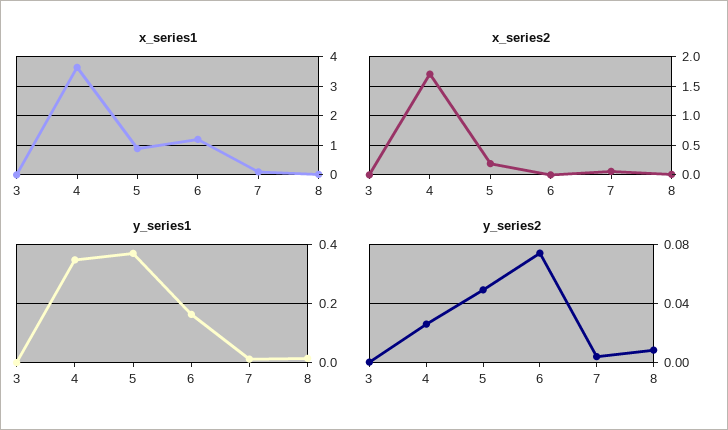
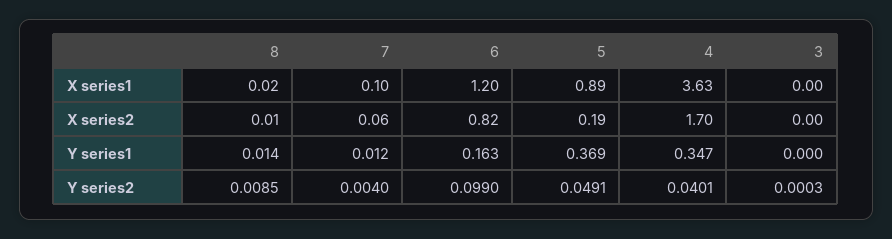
x_series2, 6: 0 -> 0.82
y_series2, 4: 0.025 -> 0.0401
y_series2, 6: 0.075 -> 0.099

